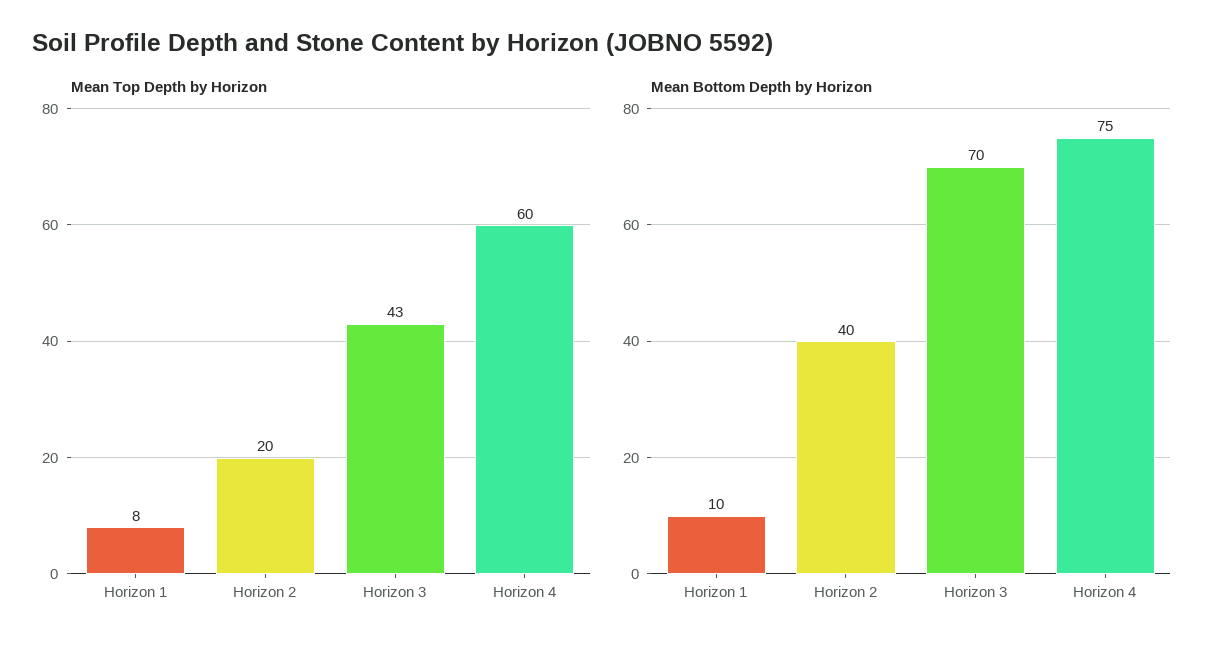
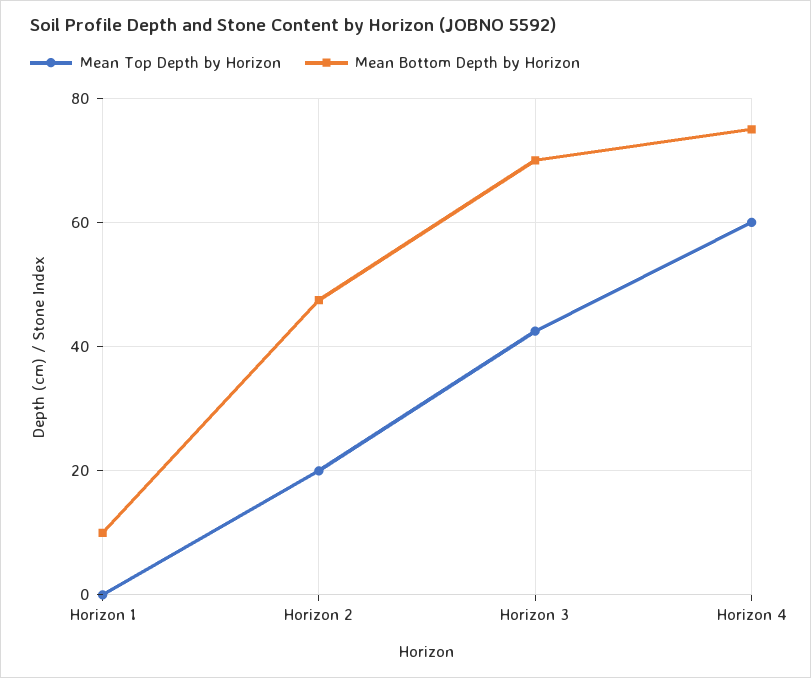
Mean Top Depth by Horizon, Horizon 1: 8 -> 0
Mean Bottom Depth by Horizon, Horizon 2: 40 -> 48

